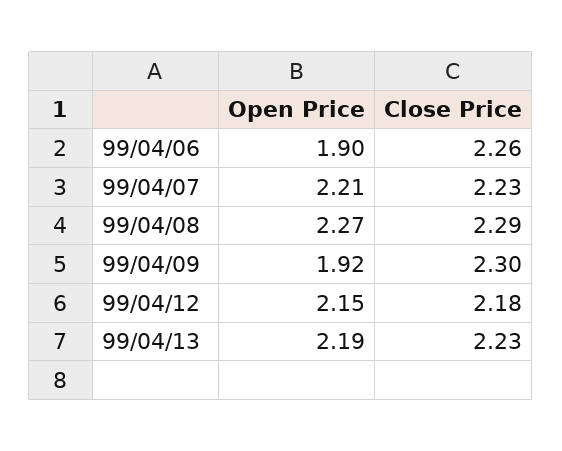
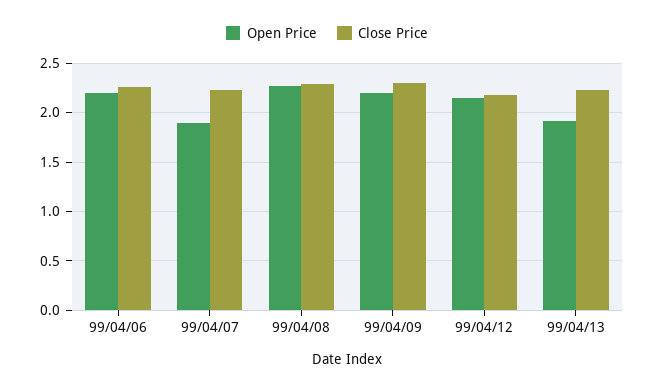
Open Price, 99/04/06: 1.9 -> 2.2
Open Price, 99/04/07: 2.21 -> 1.9
Open Price, 99/04/09: 1.92 -> 2.2
Open Price, 99/04/13: 2.19 -> 1.9

